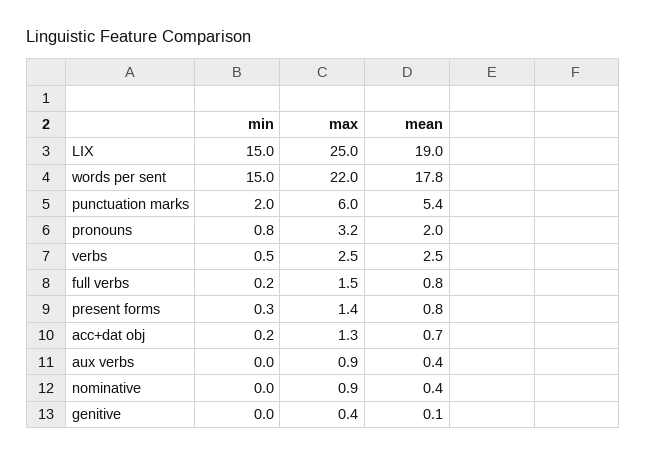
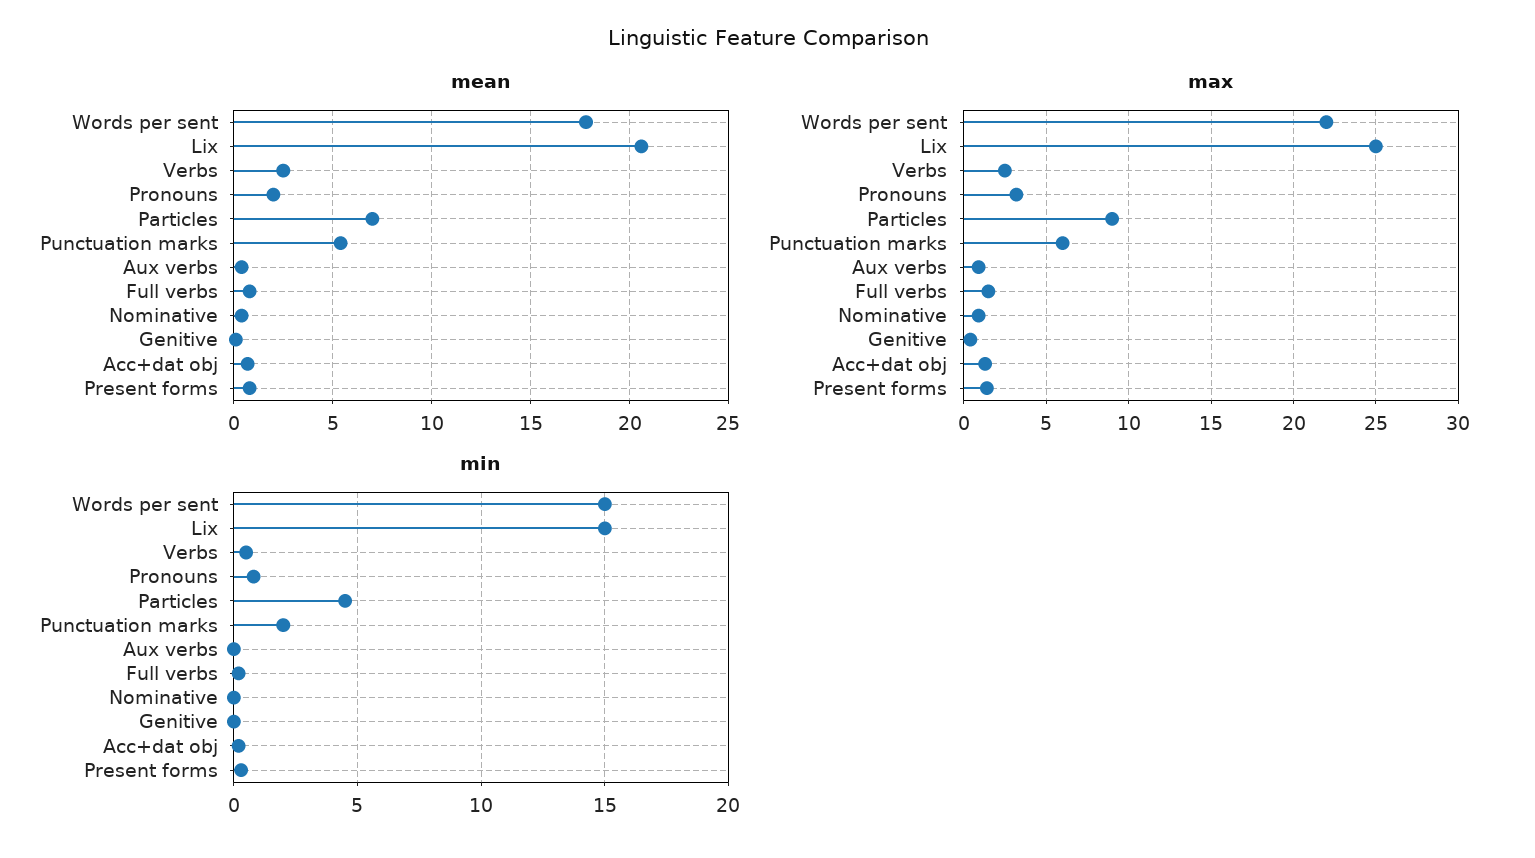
mean, LIX: 19 -> 20.5
mean, Particles: none -> 7
max, Particles: none -> 9
min, Particles: none -> 4.5

